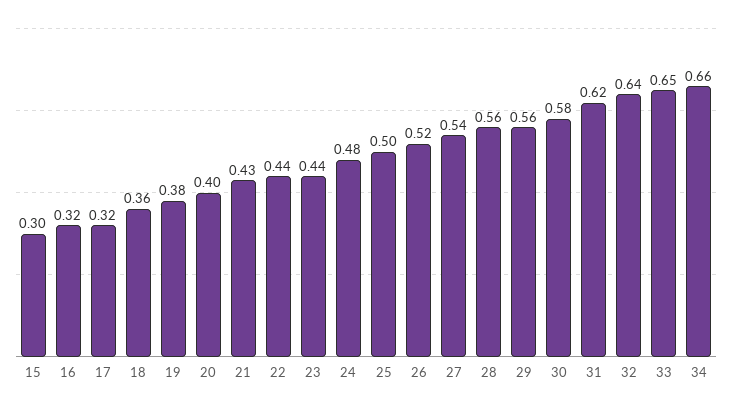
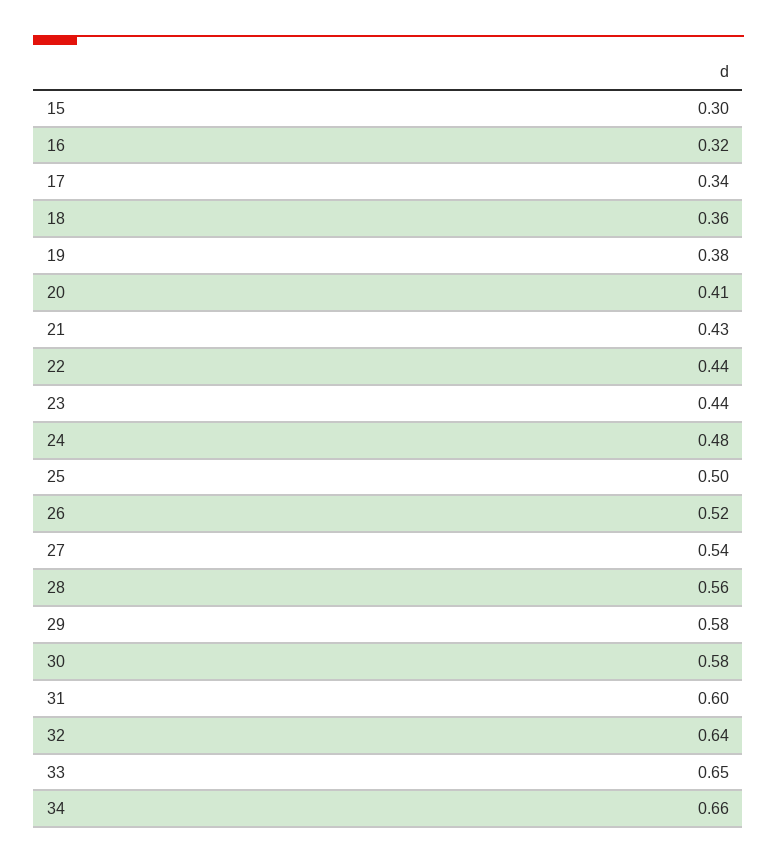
17: 0.32 -> 0.34
20: 0.4 -> 0.41
29: 0.56 -> 0.58
31: 0.62 -> 0.6

